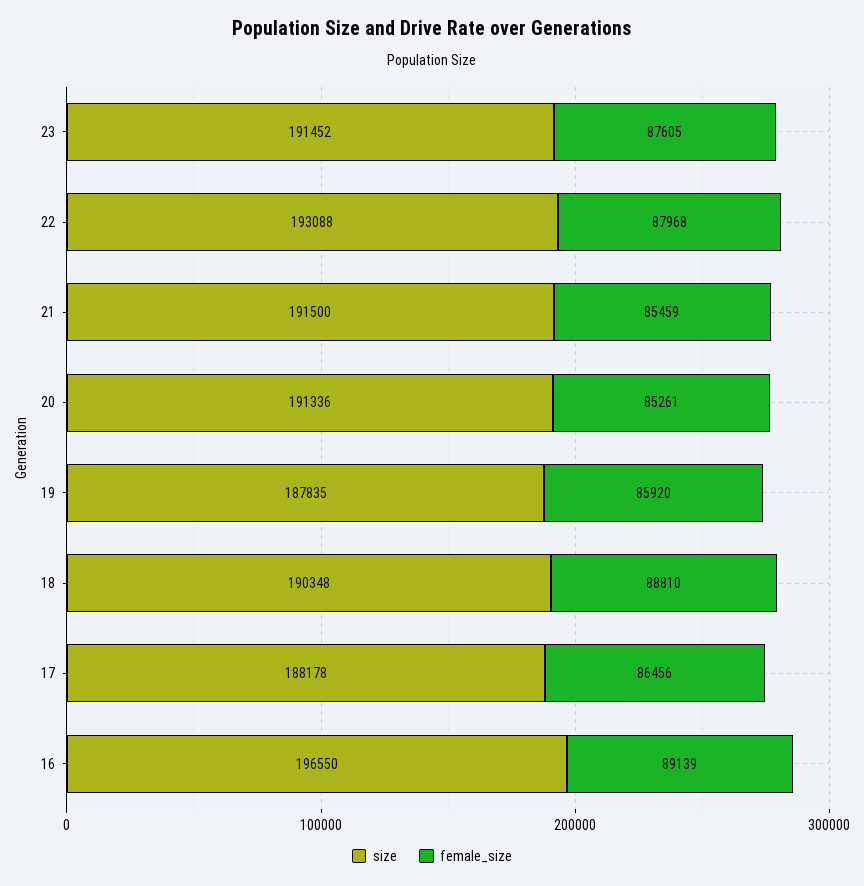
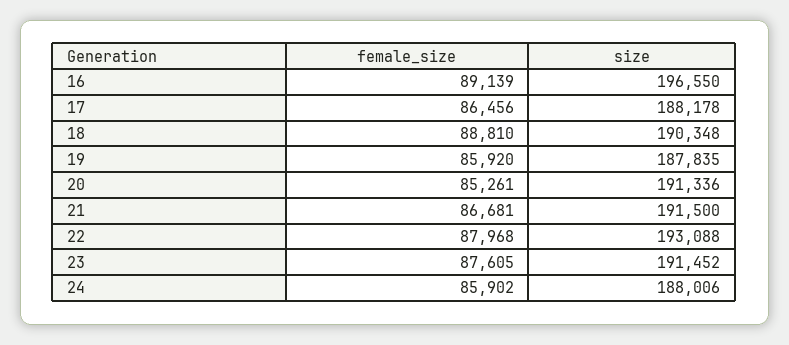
female_size, 21: 85459 -> 86681
female_size, 24: none -> 85902
size, 24: none -> 188006

